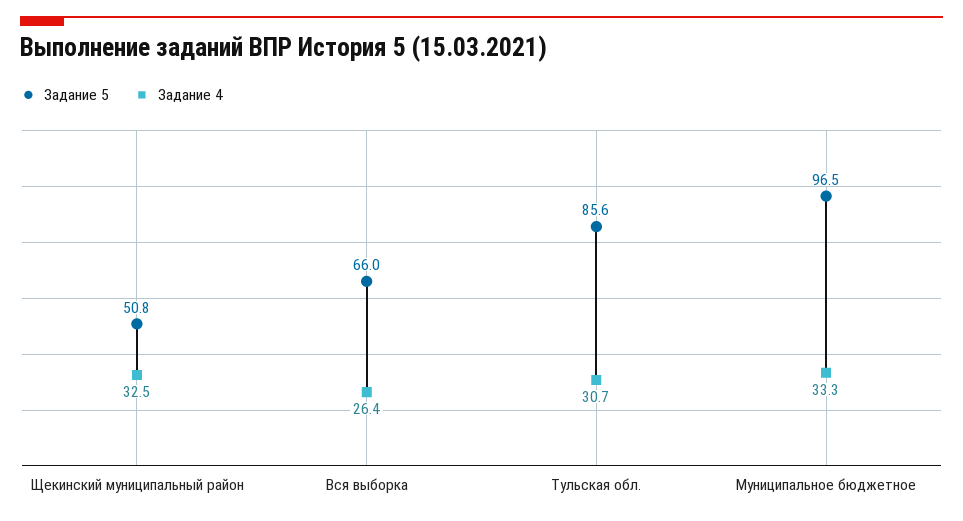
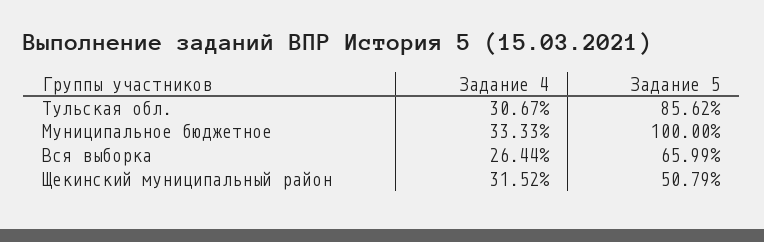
Задание 4, Щекинский муниципальный район: 32.5 -> 31.52
Задание 5, Муниципальное бюджетное: 96.5 -> 100

